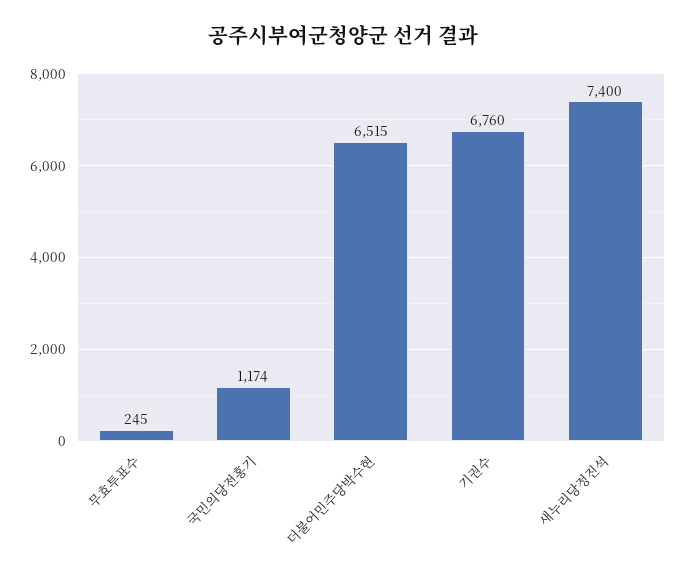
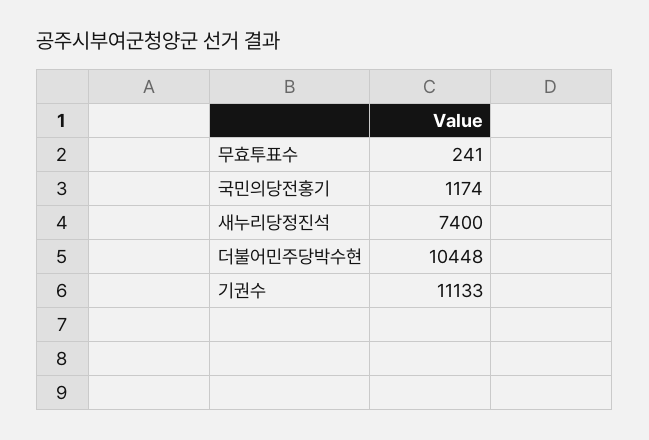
무효투표수: 245 -> 241
더불어민주당박수현: 6515 -> 10448
기권수: 6760 -> 11133

